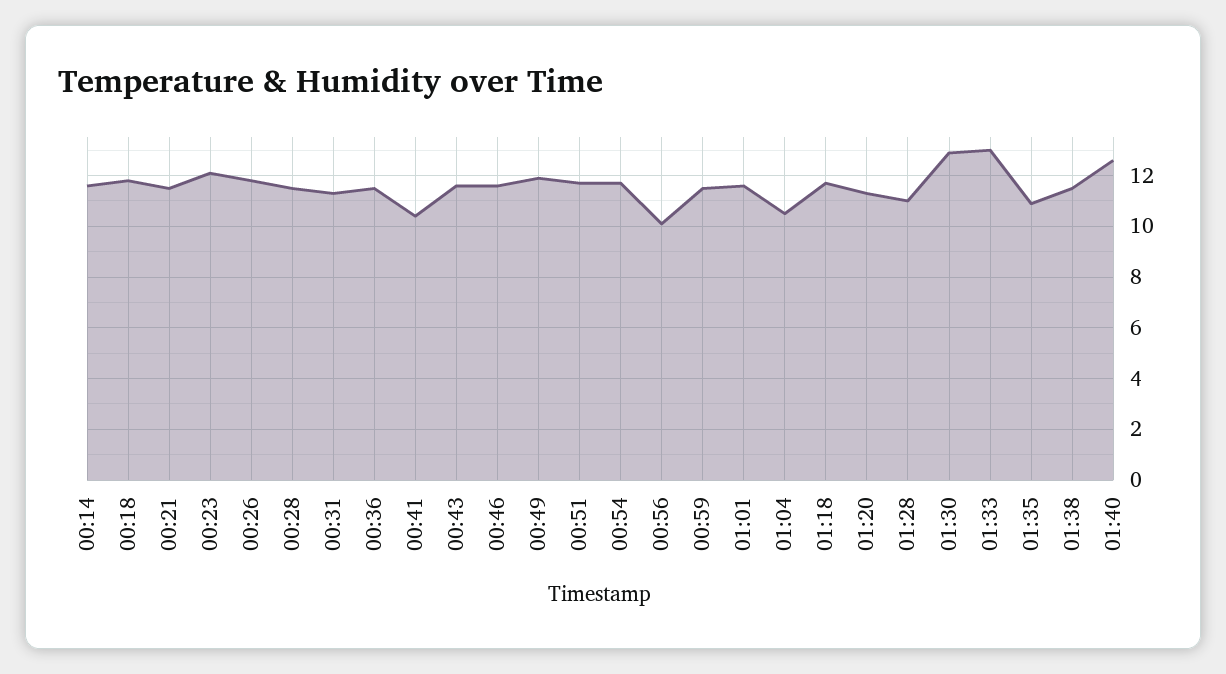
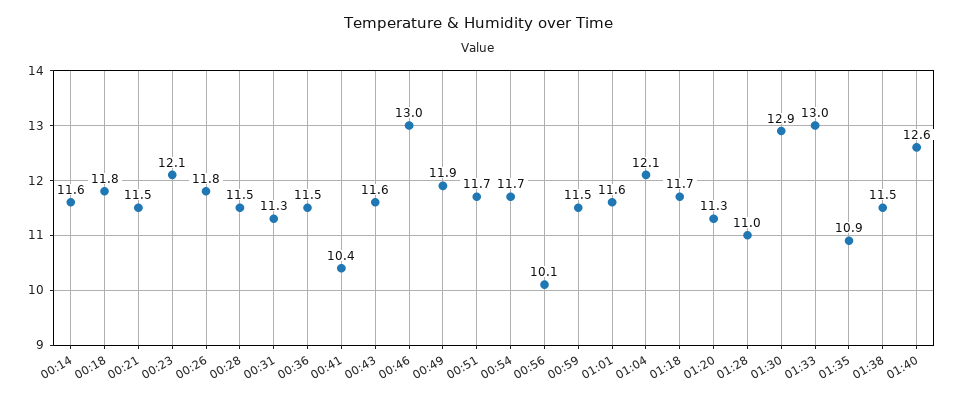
00:46: 11.5 -> 13
01:04: 10.5 -> 12.1

